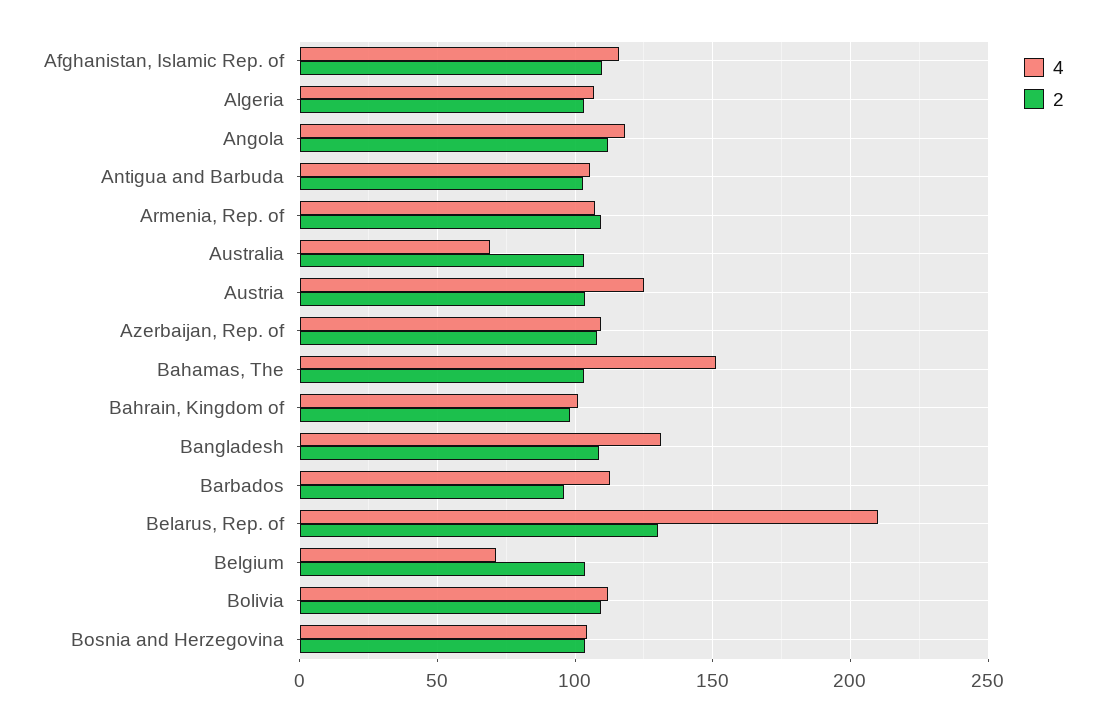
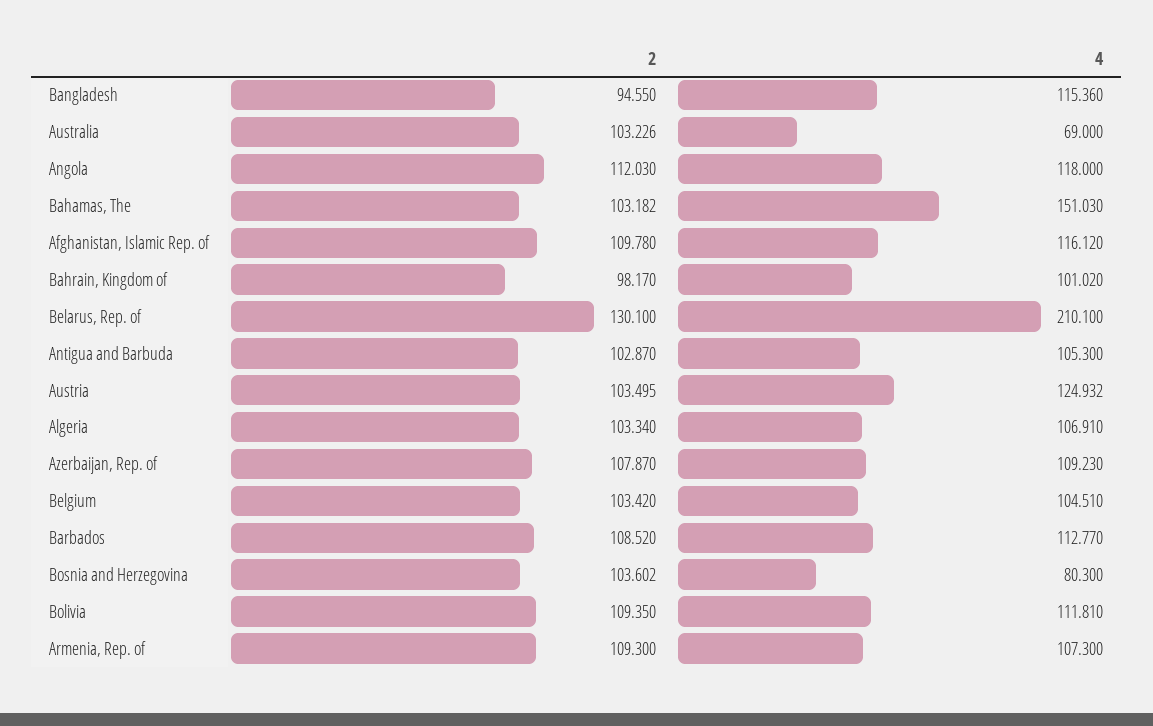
4, Bangladesh: 130 -> 115.36
2, Bangladesh: 110 -> 94.55
2, Barbados: 95 -> 108.52
4, Belgium: 70 -> 104.51
4, Bosnia and Herzegovina: 105 -> 80.3

